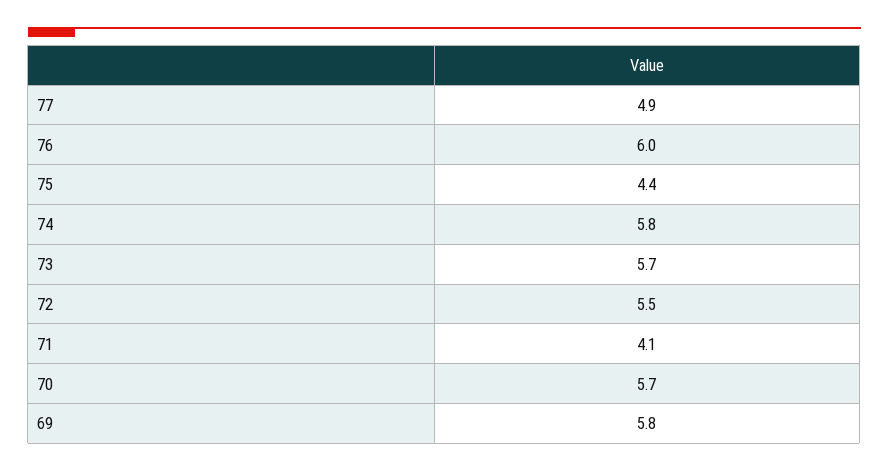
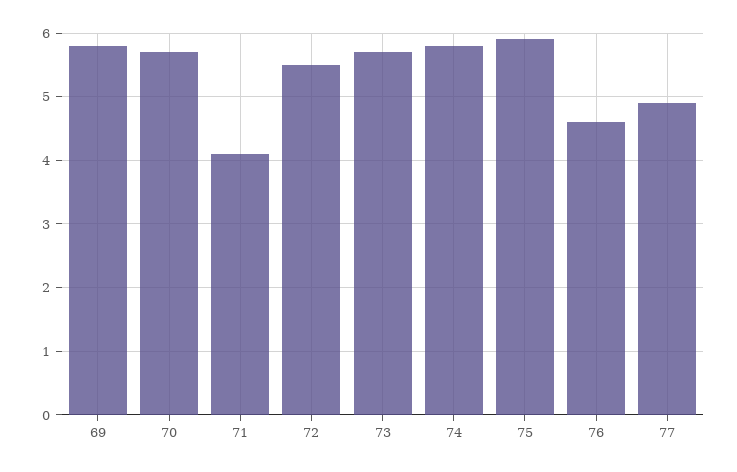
76: 6 -> 4.6
75: 4.4 -> 5.9

